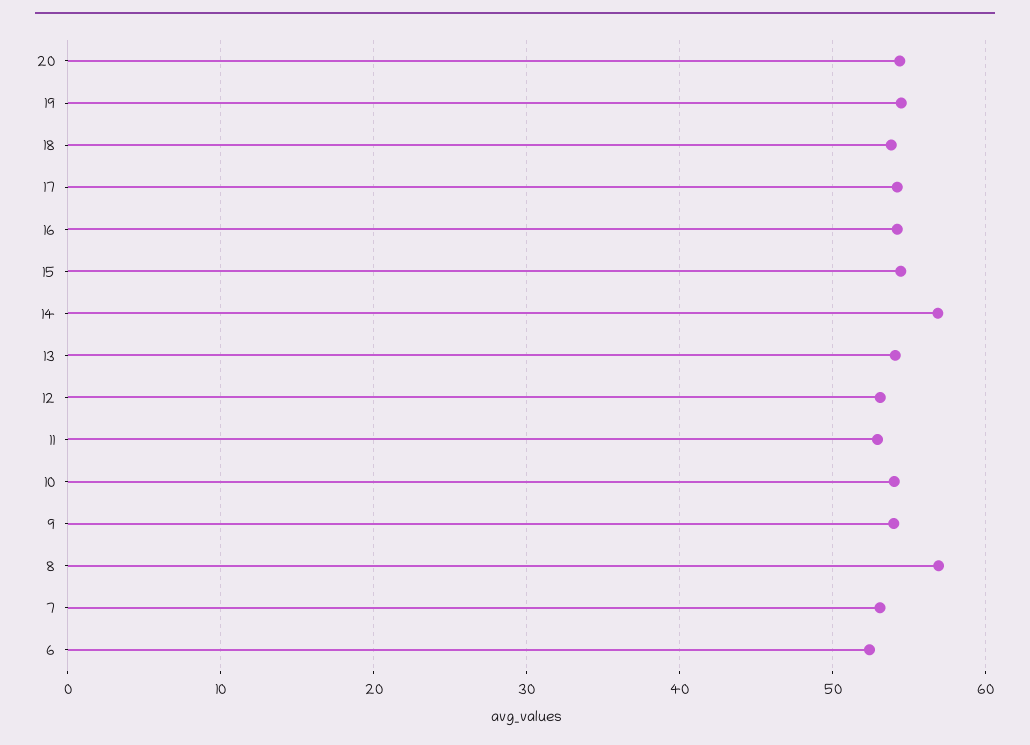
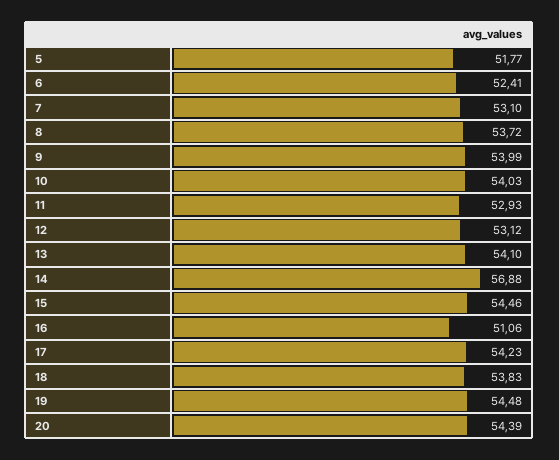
16: 54 -> 51.06
8: 57 -> 53.72
5: none -> 51.77

